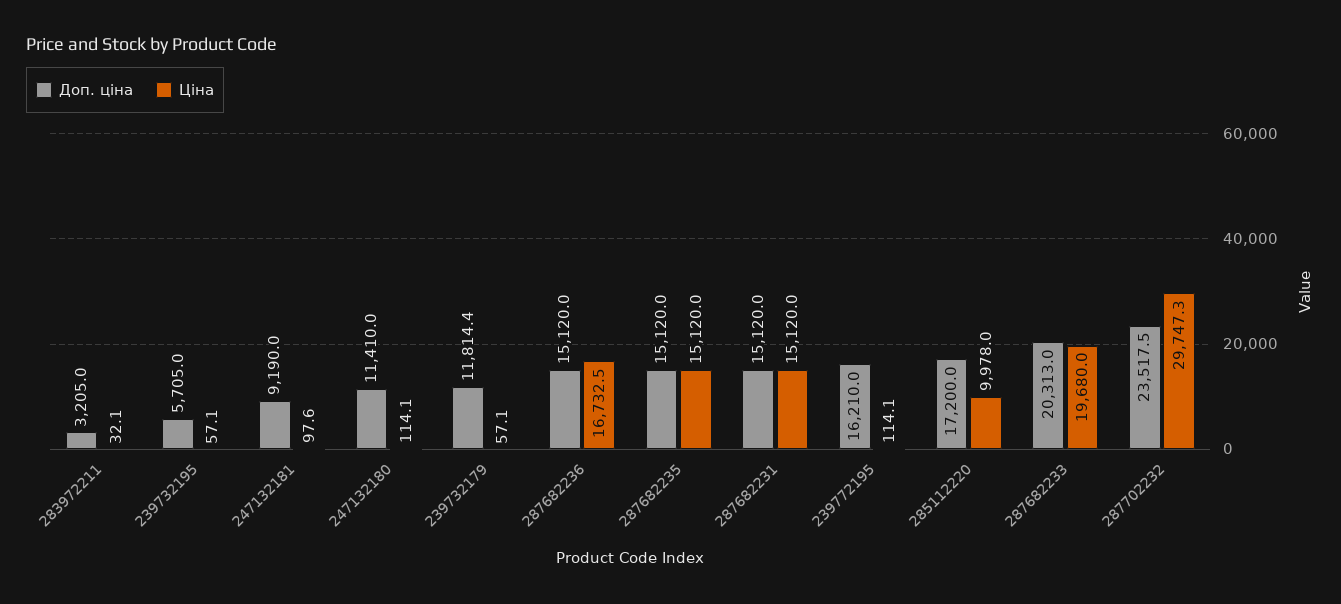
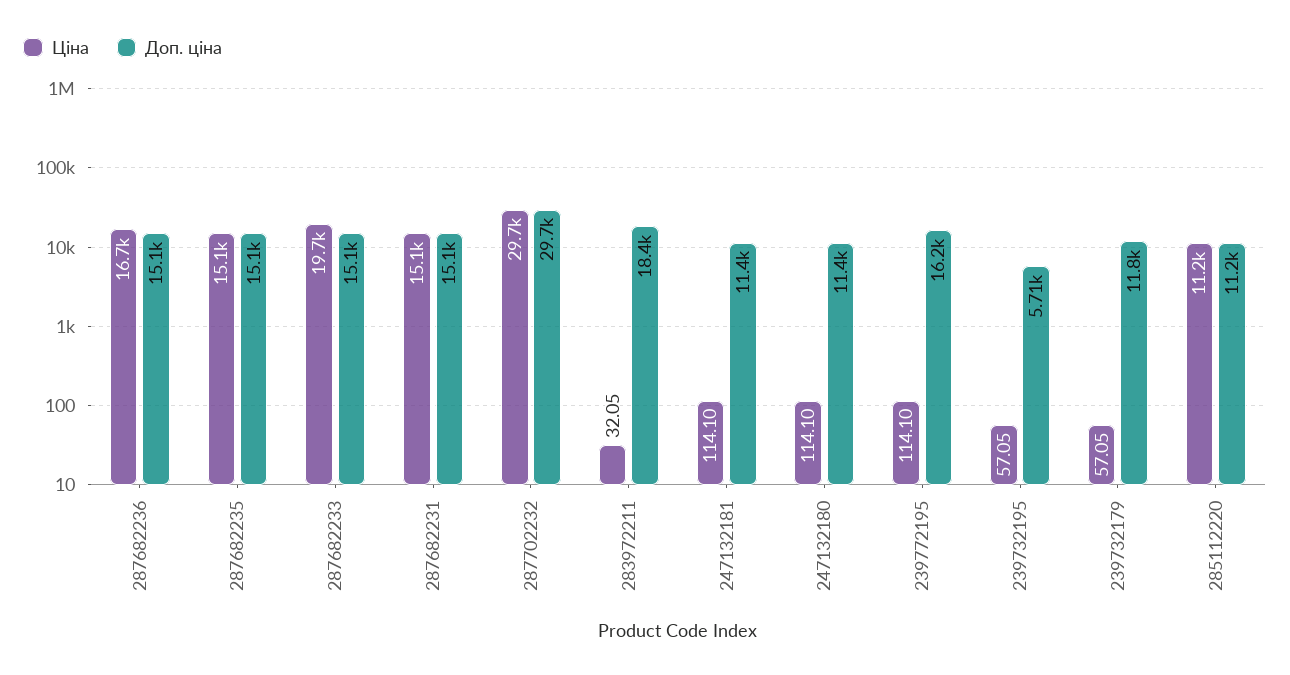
Доп. ціна, 283972211: 3205 -> 18400
Доп. ціна, 247132181: 9190 -> 11400
Ціна, 247132181: 97.6 -> 114.1
Доп. ціна, 285112220: 17200 -> 11200
Ціна, 285112220: 9978 -> 11200
Доп. ціна, 287682233: 20313 -> 15100
Доп. ціна, 287702232: 23517.5 -> 29700

